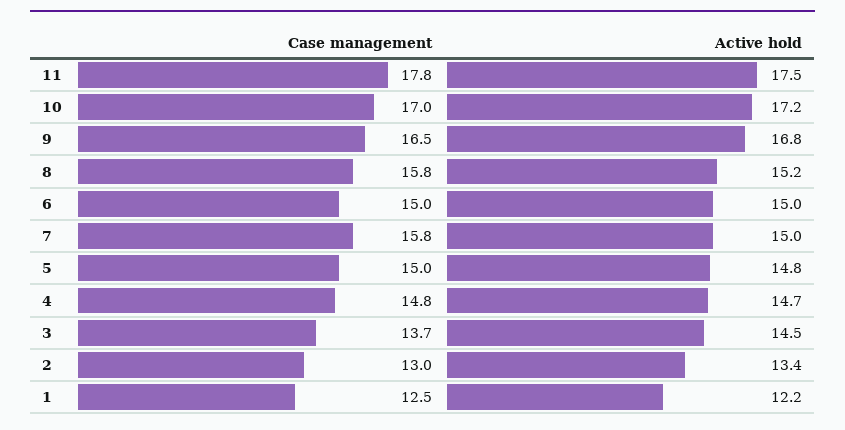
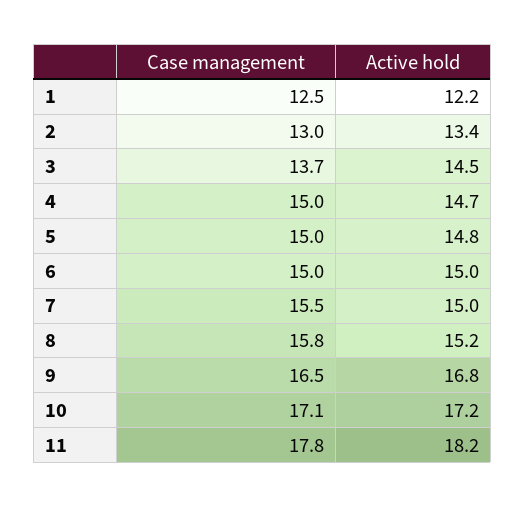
Active hold, 11: 17.5 -> 18.2
Case management, 10: 17 -> 17.1
Case management, 7: 15.8 -> 15.5
Case management, 4: 14.8 -> 15

